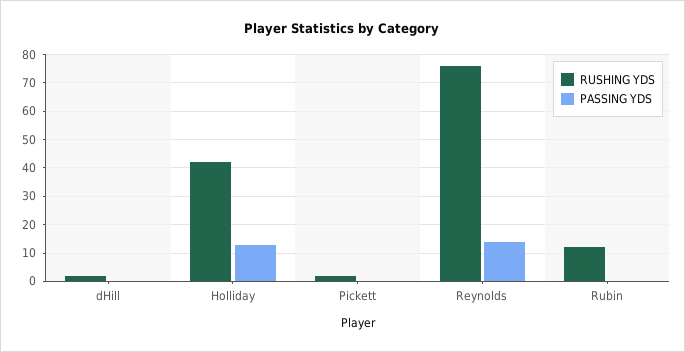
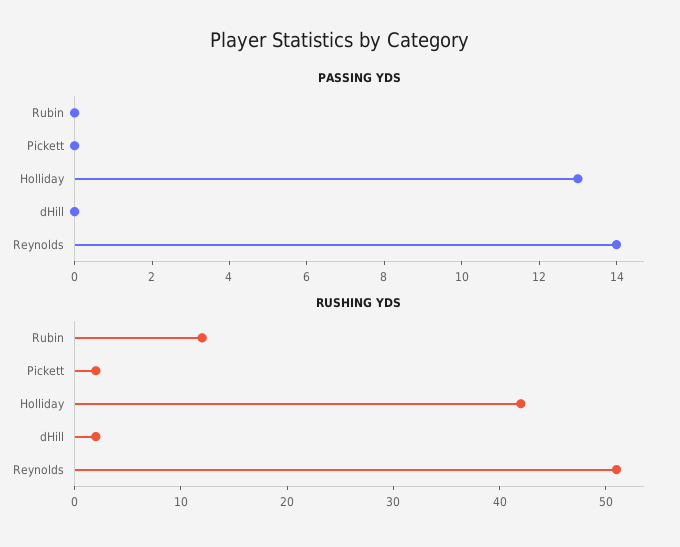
RUSHING YDS, Reynolds: 75 -> 51

